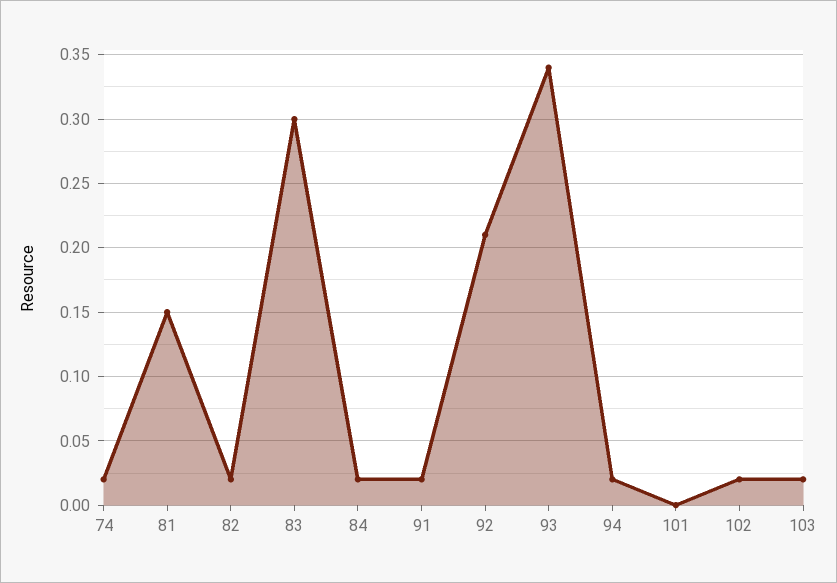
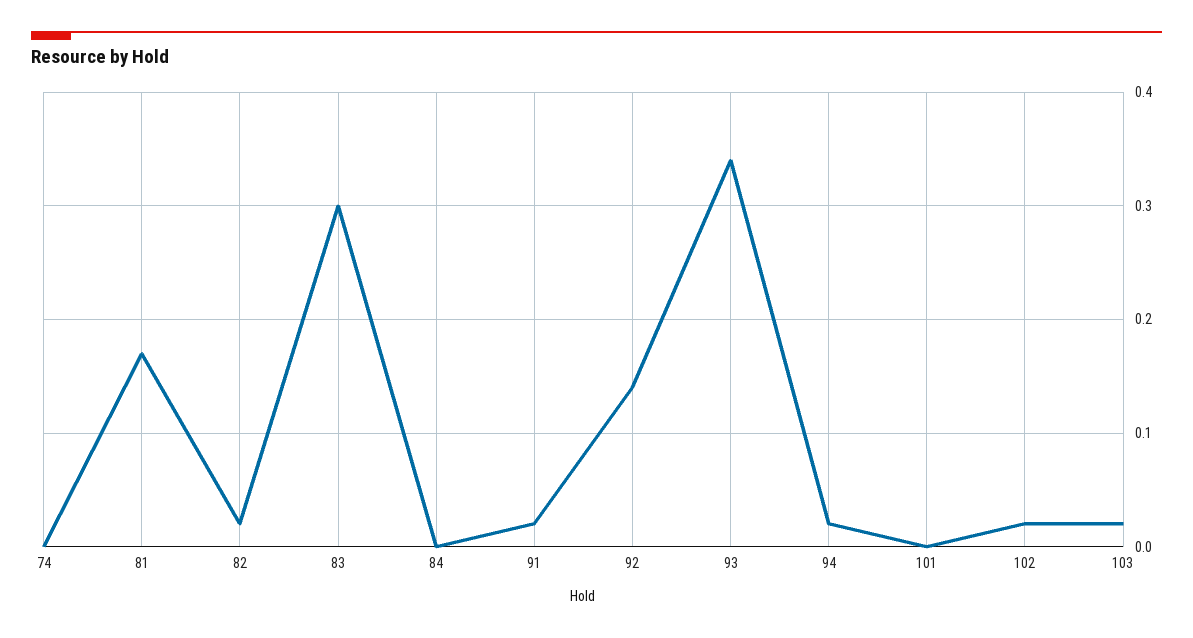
74: 0.02 -> 0
81: 0.15 -> 0.17
84: 0.02 -> 0
92: 0.21 -> 0.14

